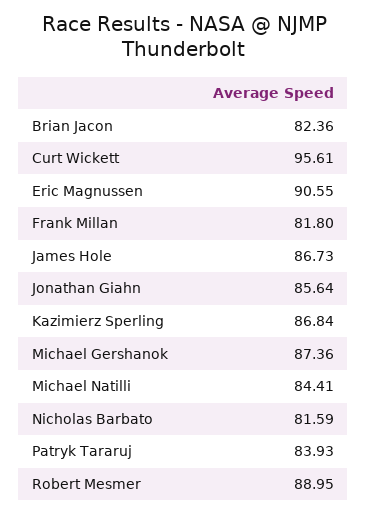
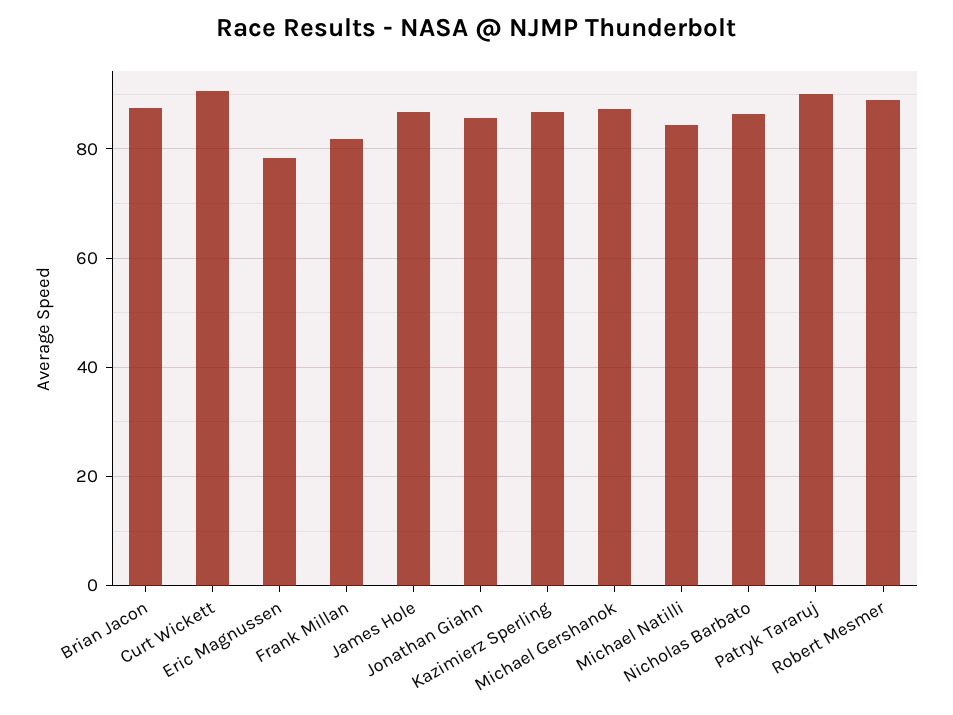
Brian Jacon: 82.36 -> 88
Curt Wickett: 95.61 -> 90
Eric Magnussen: 90.55 -> 78
Nicholas Barbato: 81.59 -> 86
Patryk Tararuj: 83.93 -> 90

